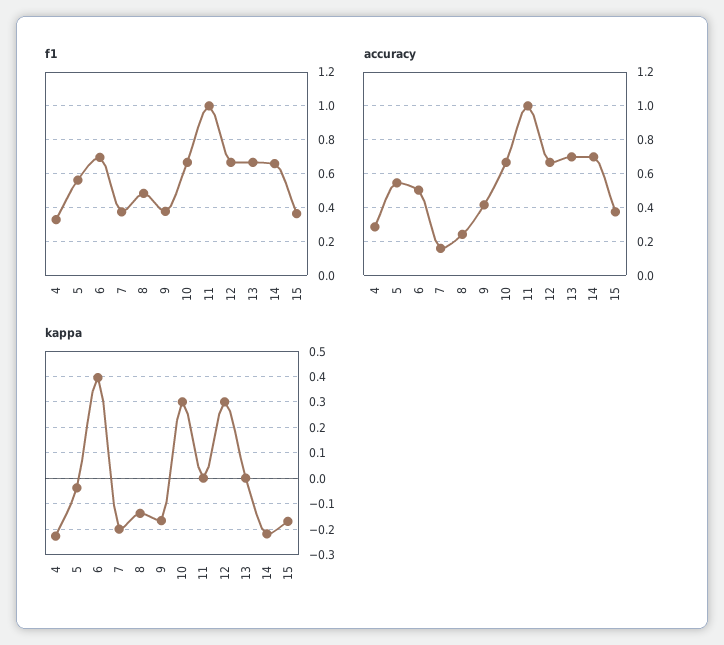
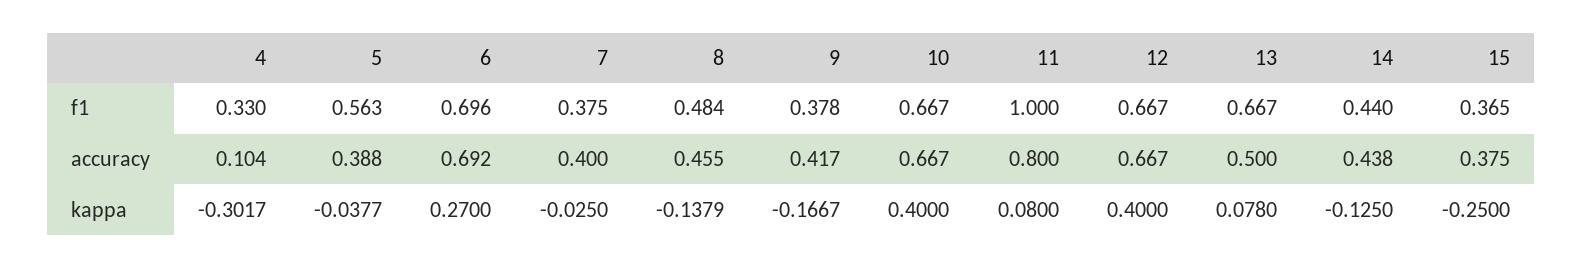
f1, 14: 0.65 -> 0.44
accuracy, 4: 0.3 -> 0.104
accuracy, 5: 0.55 -> 0.388
accuracy, 6: 0.5 -> 0.692
accuracy, 7: 0.15 -> 0.4
accuracy, 8: 0.25 -> 0.455
accuracy, 11: 1 -> 0.8
accuracy, 13: 0.7 -> 0.5
accuracy, 14: 0.7 -> 0.438
kappa, 4: -0.225 -> -0.3017
kappa, 6: 0.4 -> 0.27
kappa, 7: -0.2 -> -0.025
kappa, 10: 0.3 -> 0.4
kappa, 11: 0 -> 0.08
kappa, 12: 0.3 -> 0.4
kappa, 13: 0 -> 0.078
kappa, 14: -0.225 -> -0.125
kappa, 15: -0.175 -> -0.25

